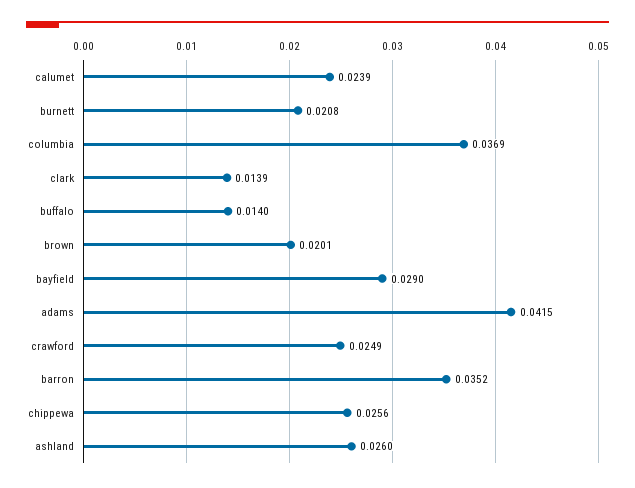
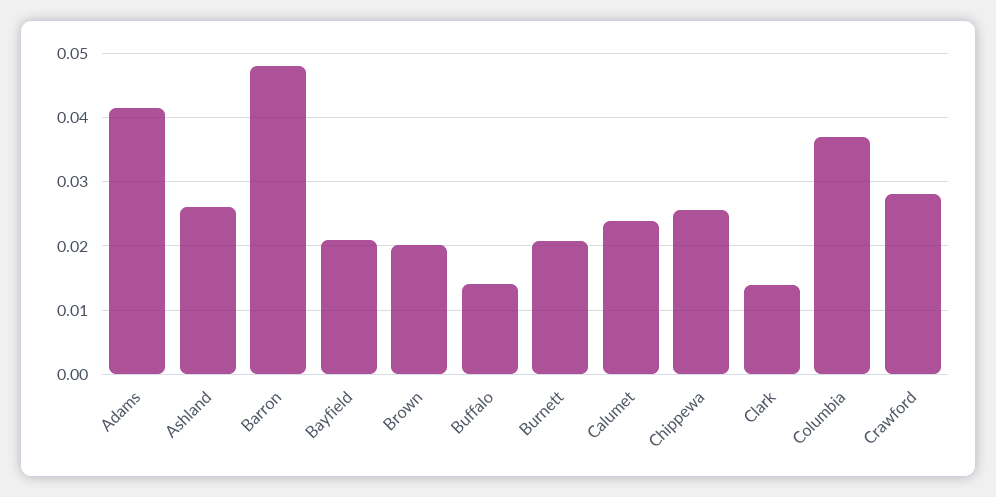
bayfield: 0.029 -> 0.021
crawford: 0.0249 -> 0.028
barron: 0.0352 -> 0.048

